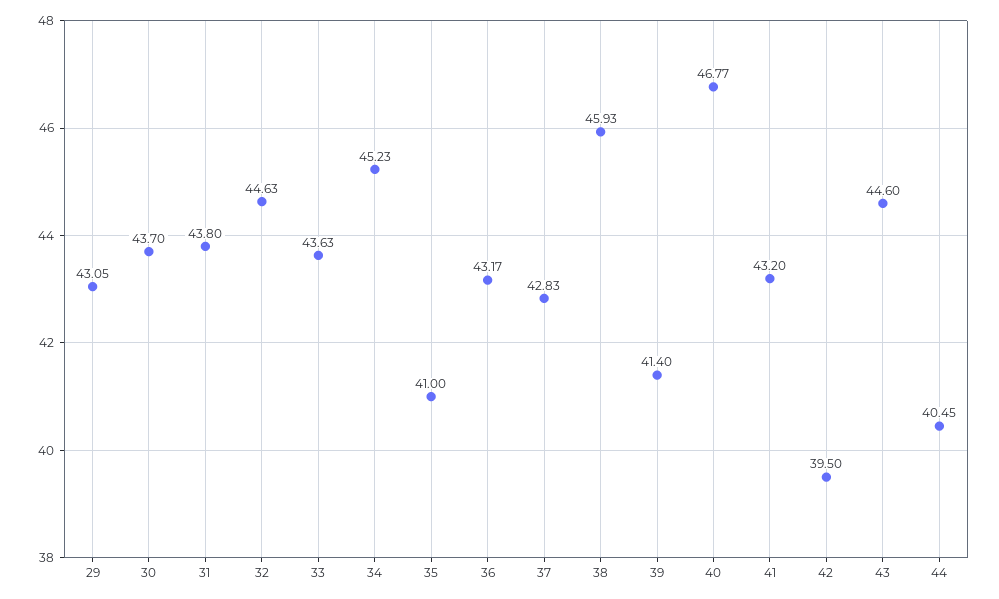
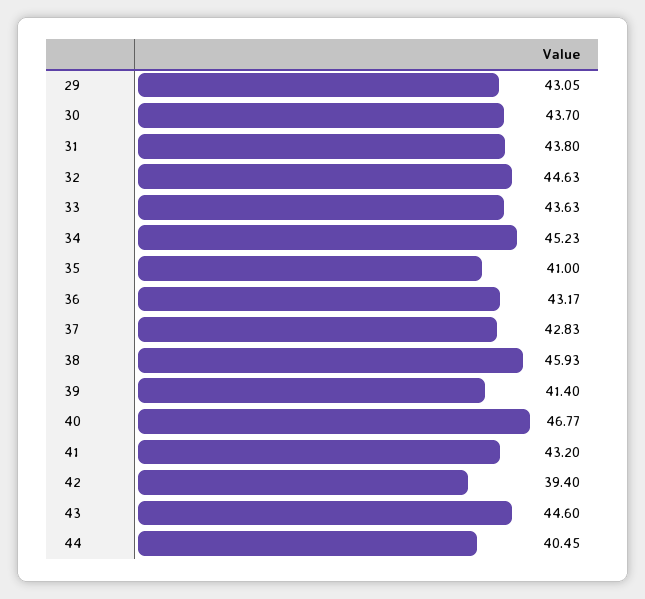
42: 39.5 -> 39.4

